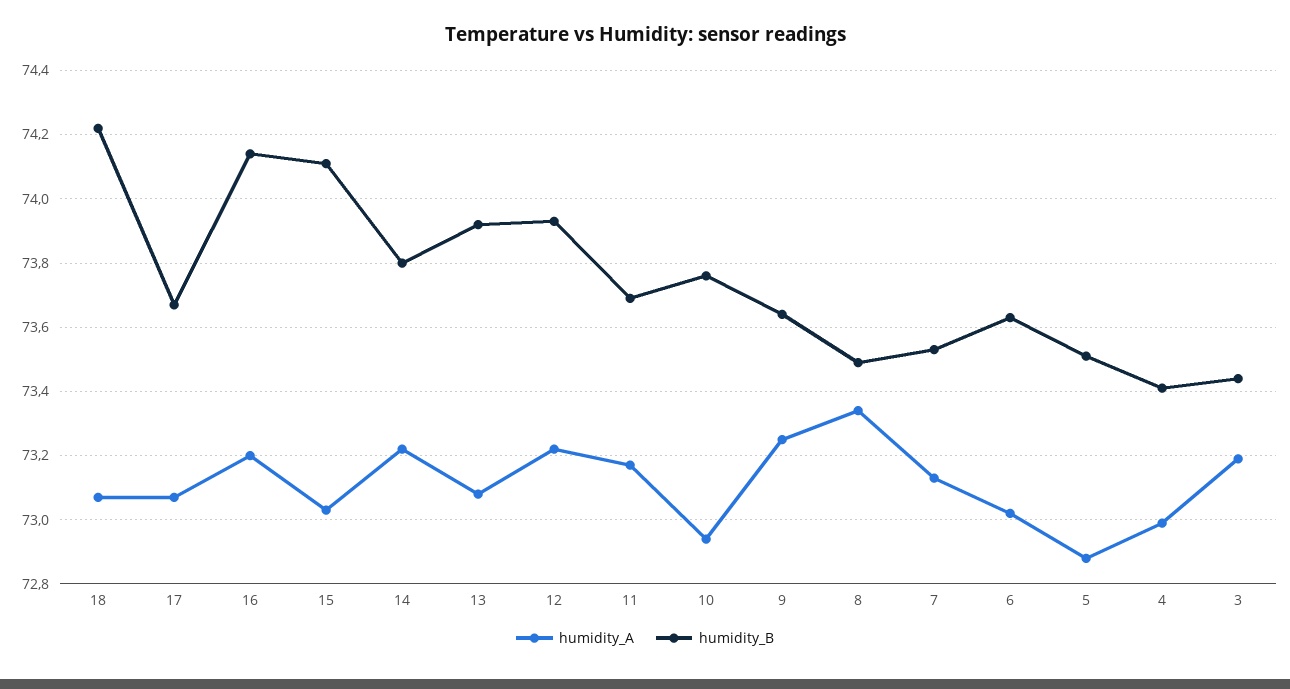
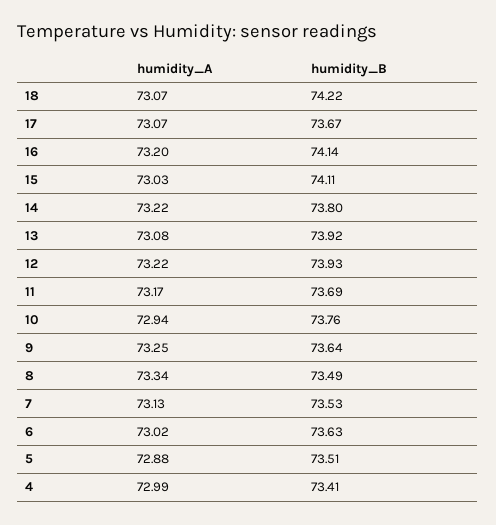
humidity_A, 3: 73.2 -> none
humidity_B, 3: 73.45 -> none

